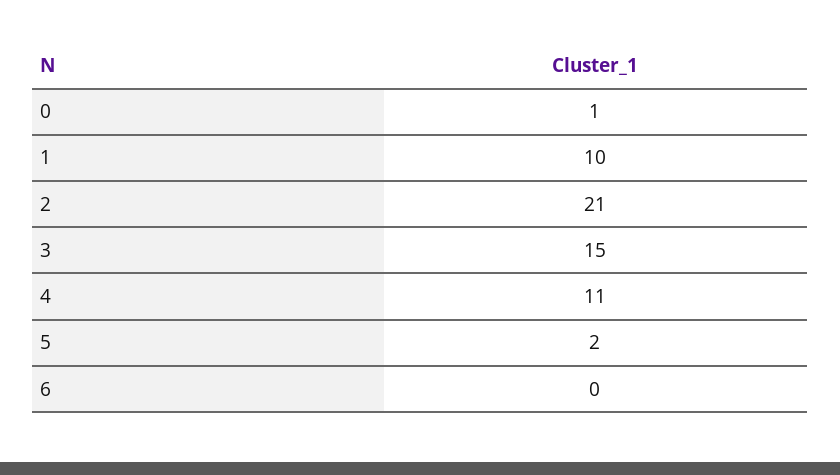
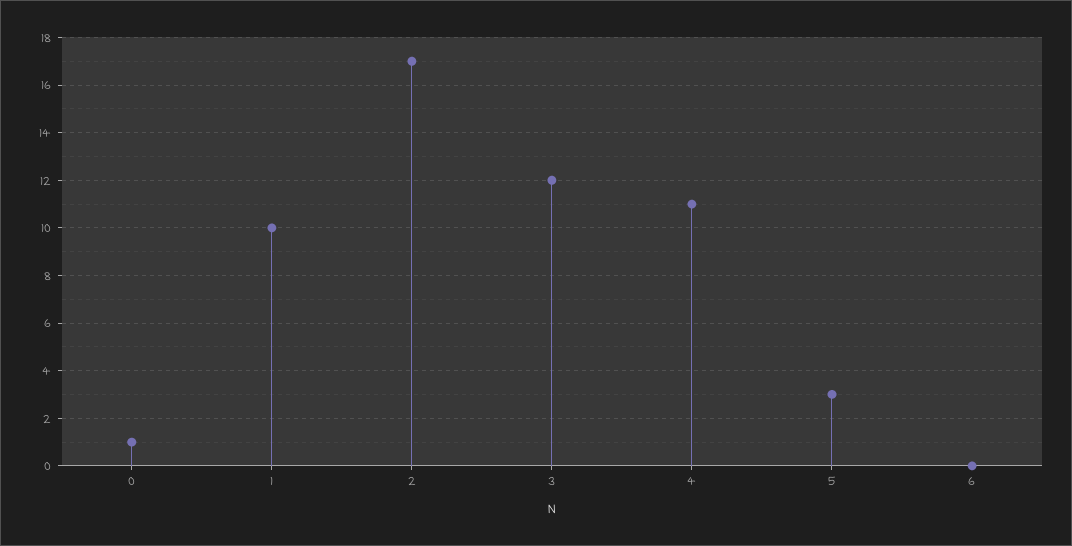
2: 21 -> 17
3: 15 -> 12
5: 2 -> 3

